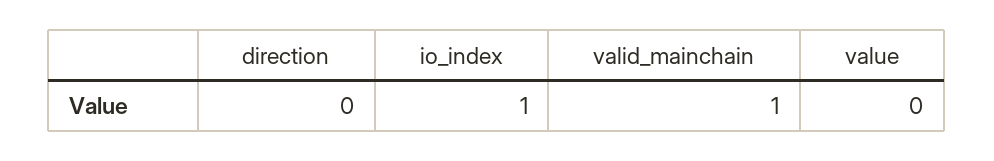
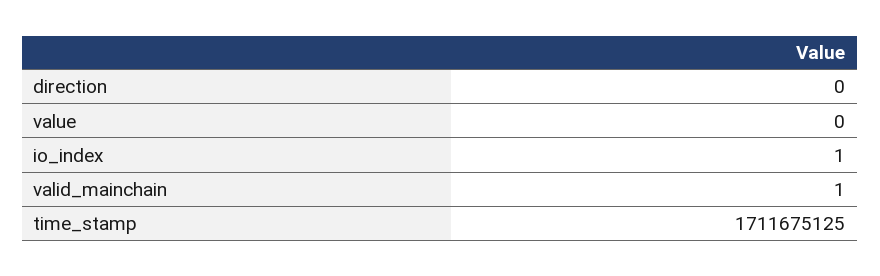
time_stamp: none -> 1711675125

